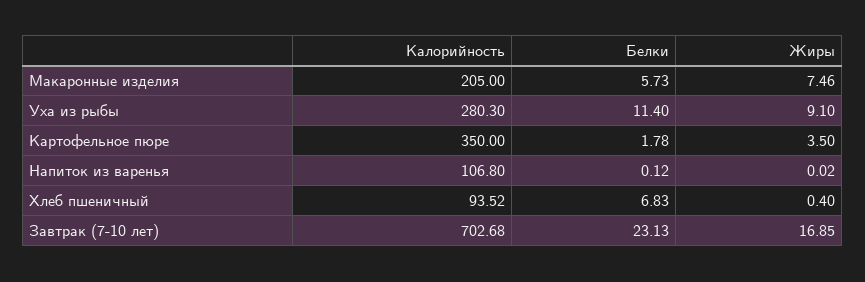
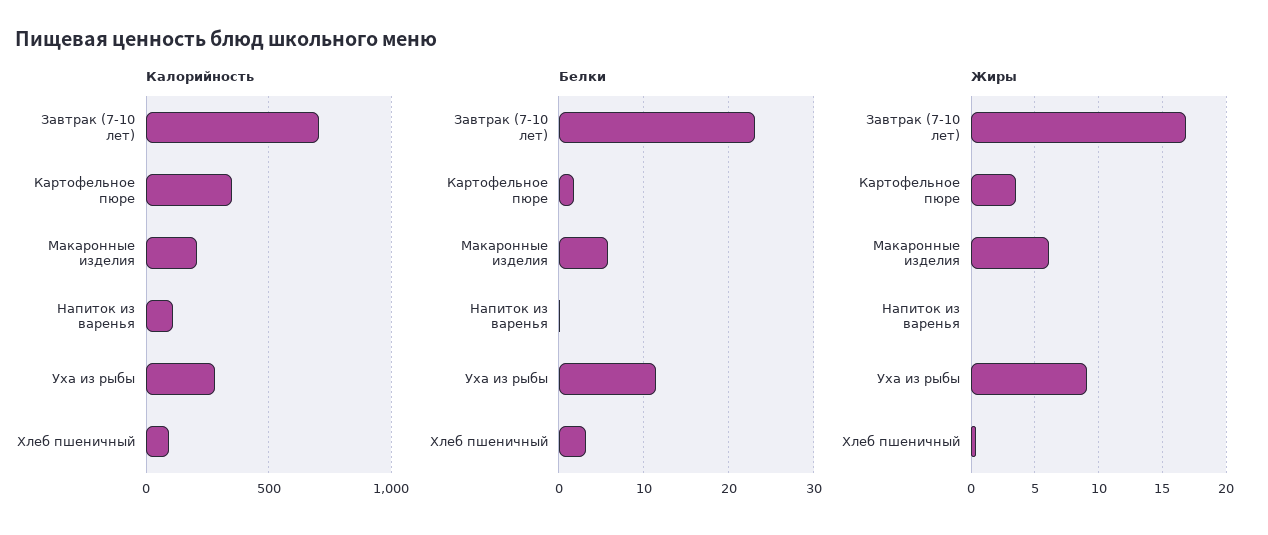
Жиры, Макаронные изделия: 7.46 -> 6
Белки, Хлеб пшеничный: 6.83 -> 3

